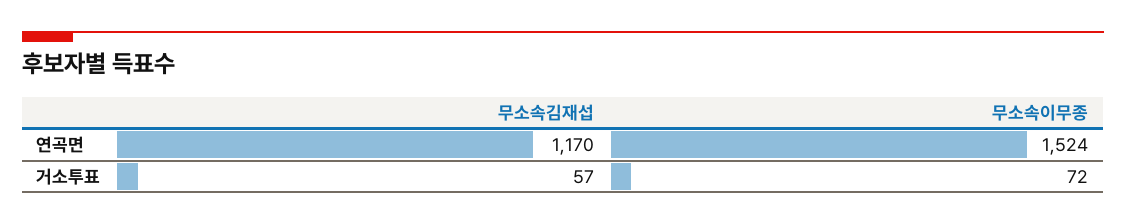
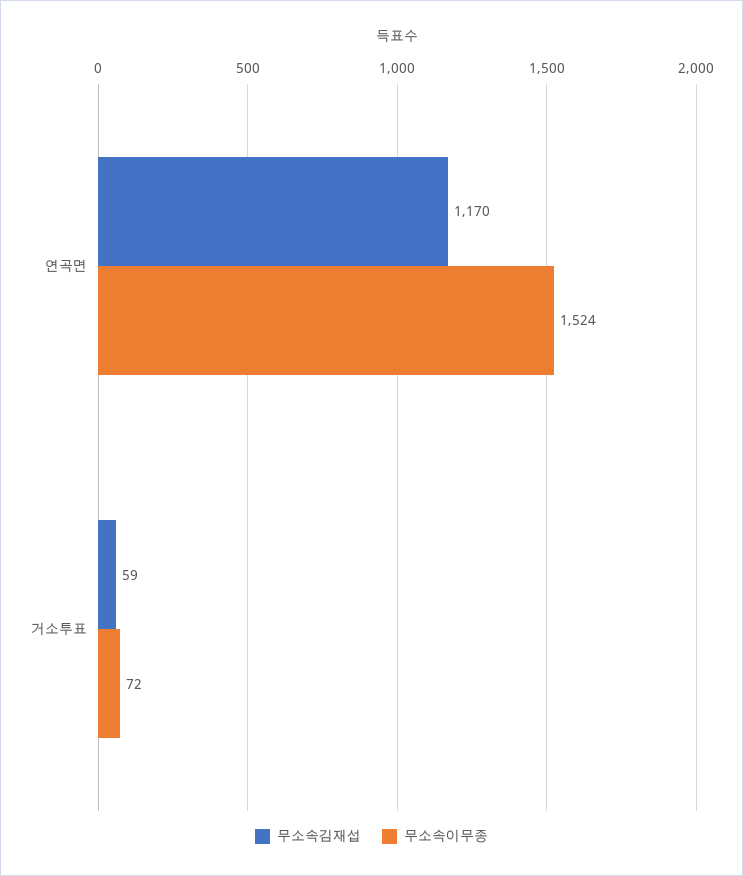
무소속김재섭, 거소투표: 57 -> 59

